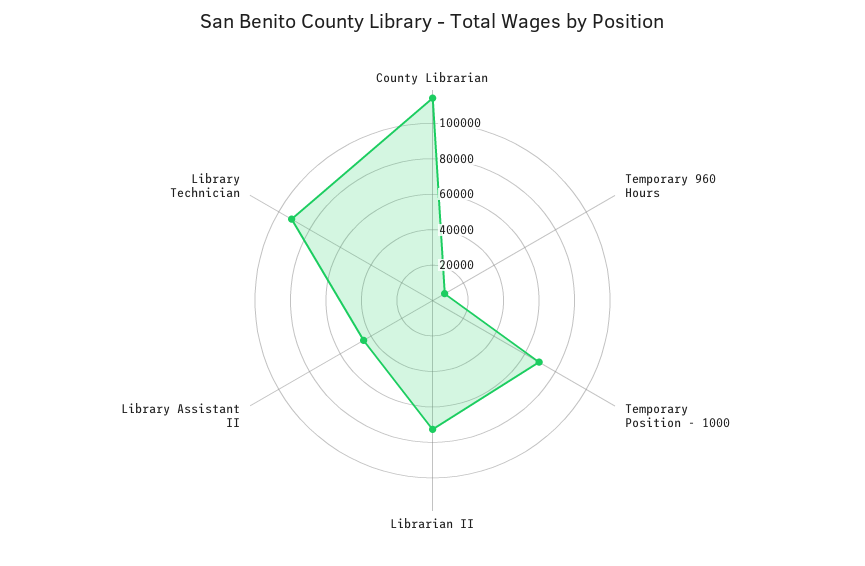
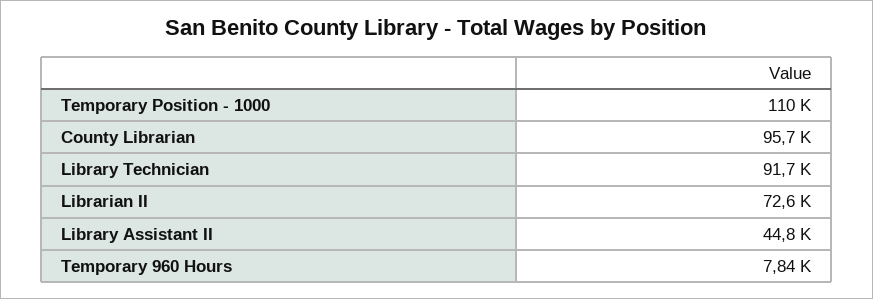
County Librarian: 115000 -> 95700
Temporary Position - 1000: 70000 -> 110000

